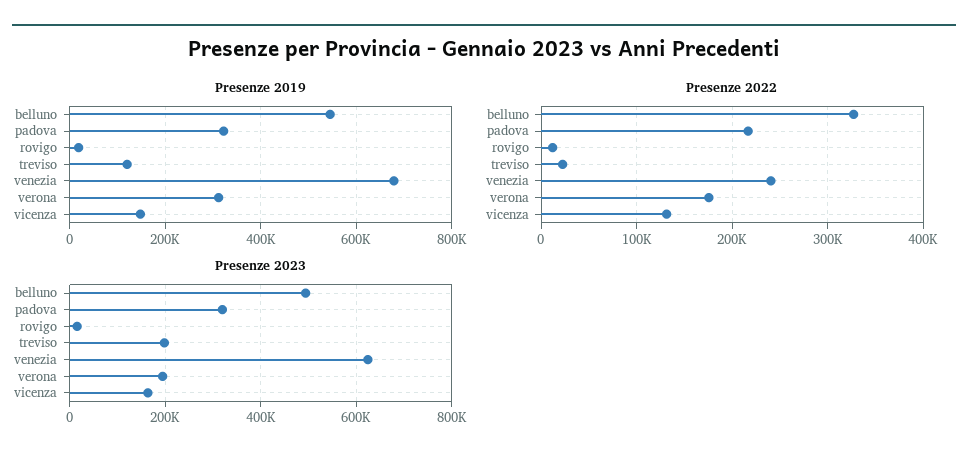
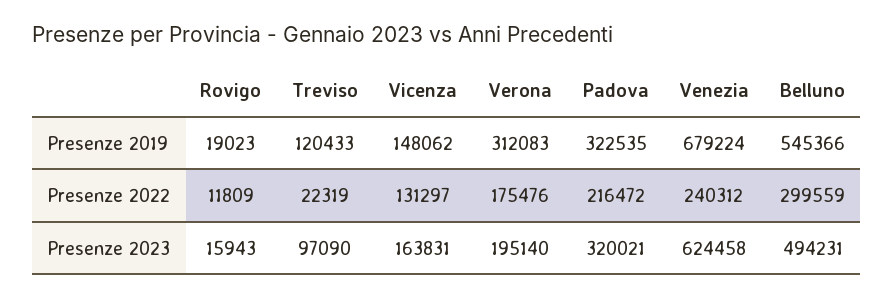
Presenze 2022, belluno: 330000 -> 299559
Presenze 2023, treviso: 200000 -> 97090

